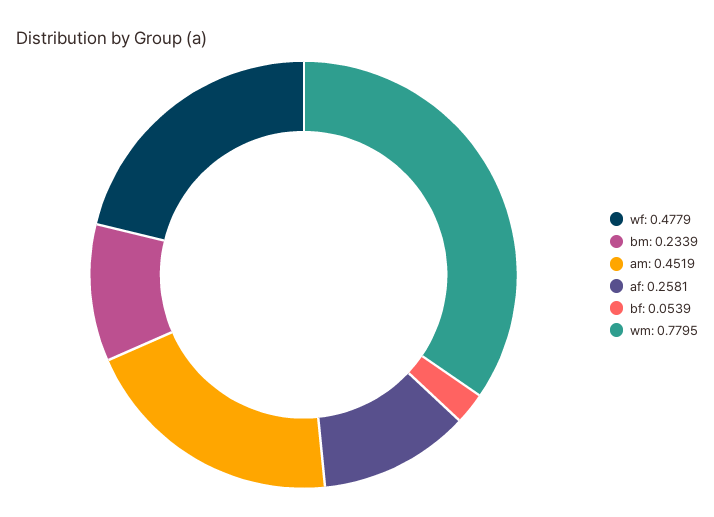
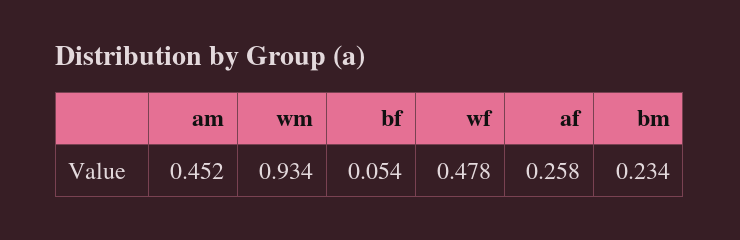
wm: 0.7795 -> 0.934

